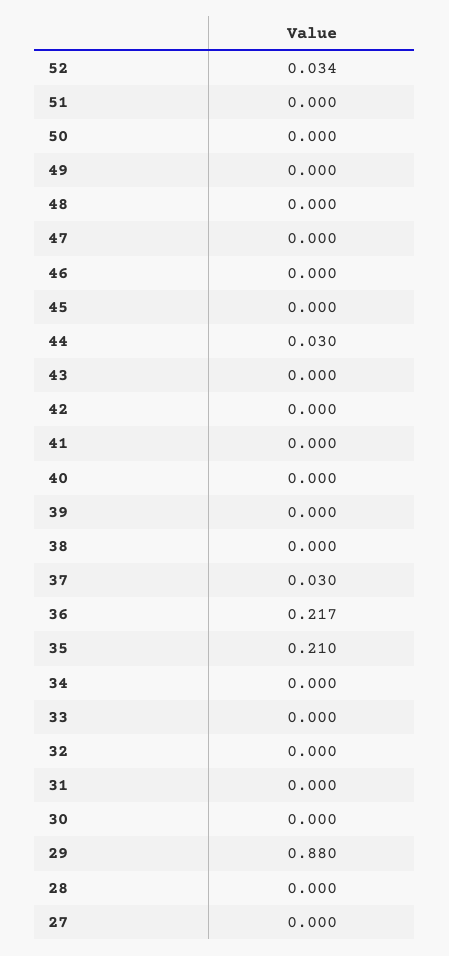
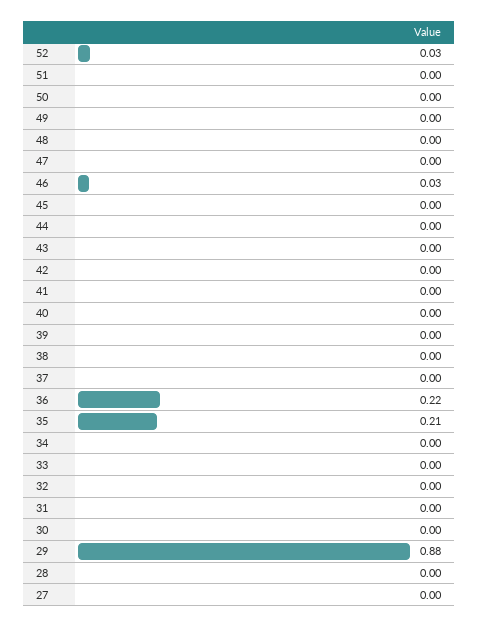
46: 0 -> 0.03
44: 0.03 -> 0
37: 0.03 -> 0

